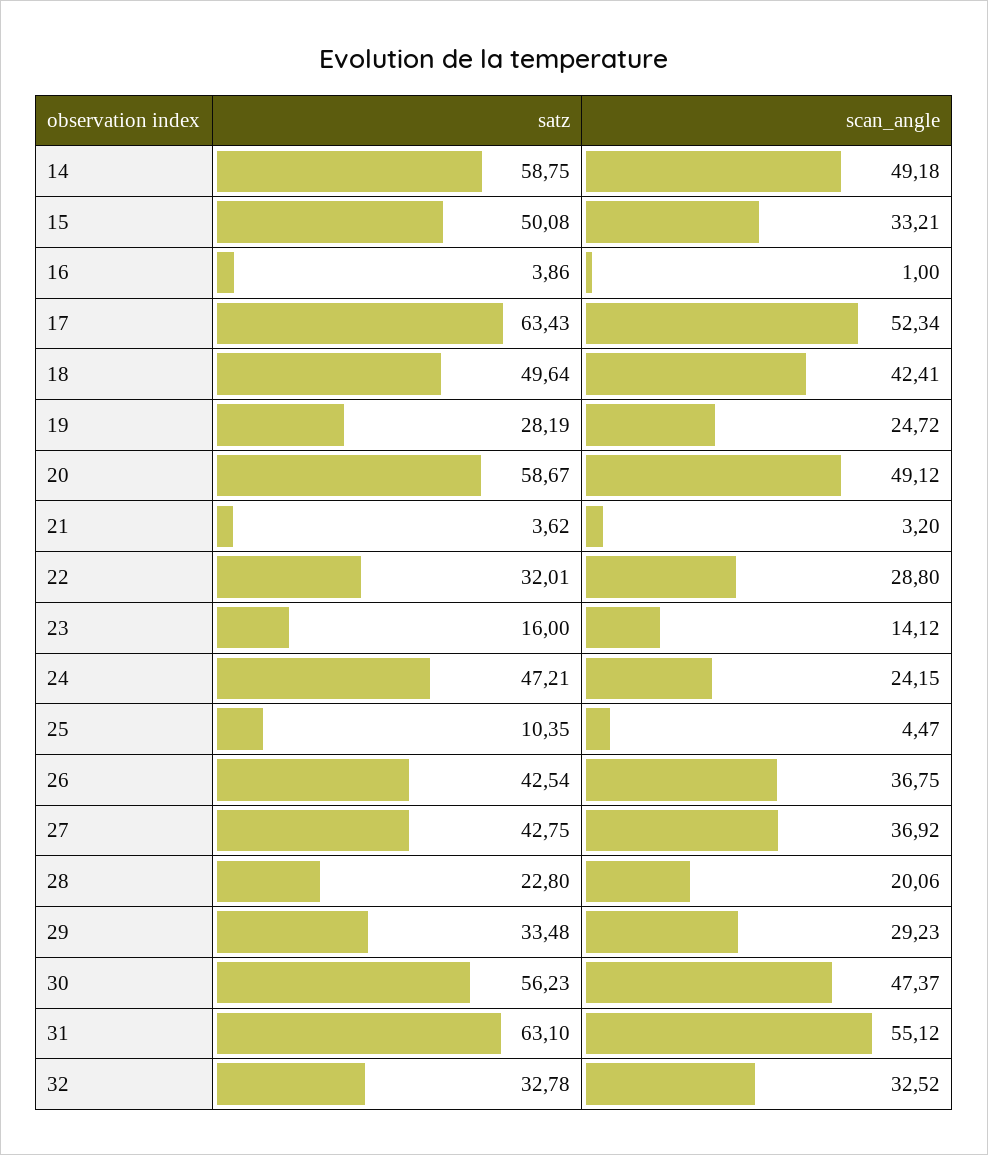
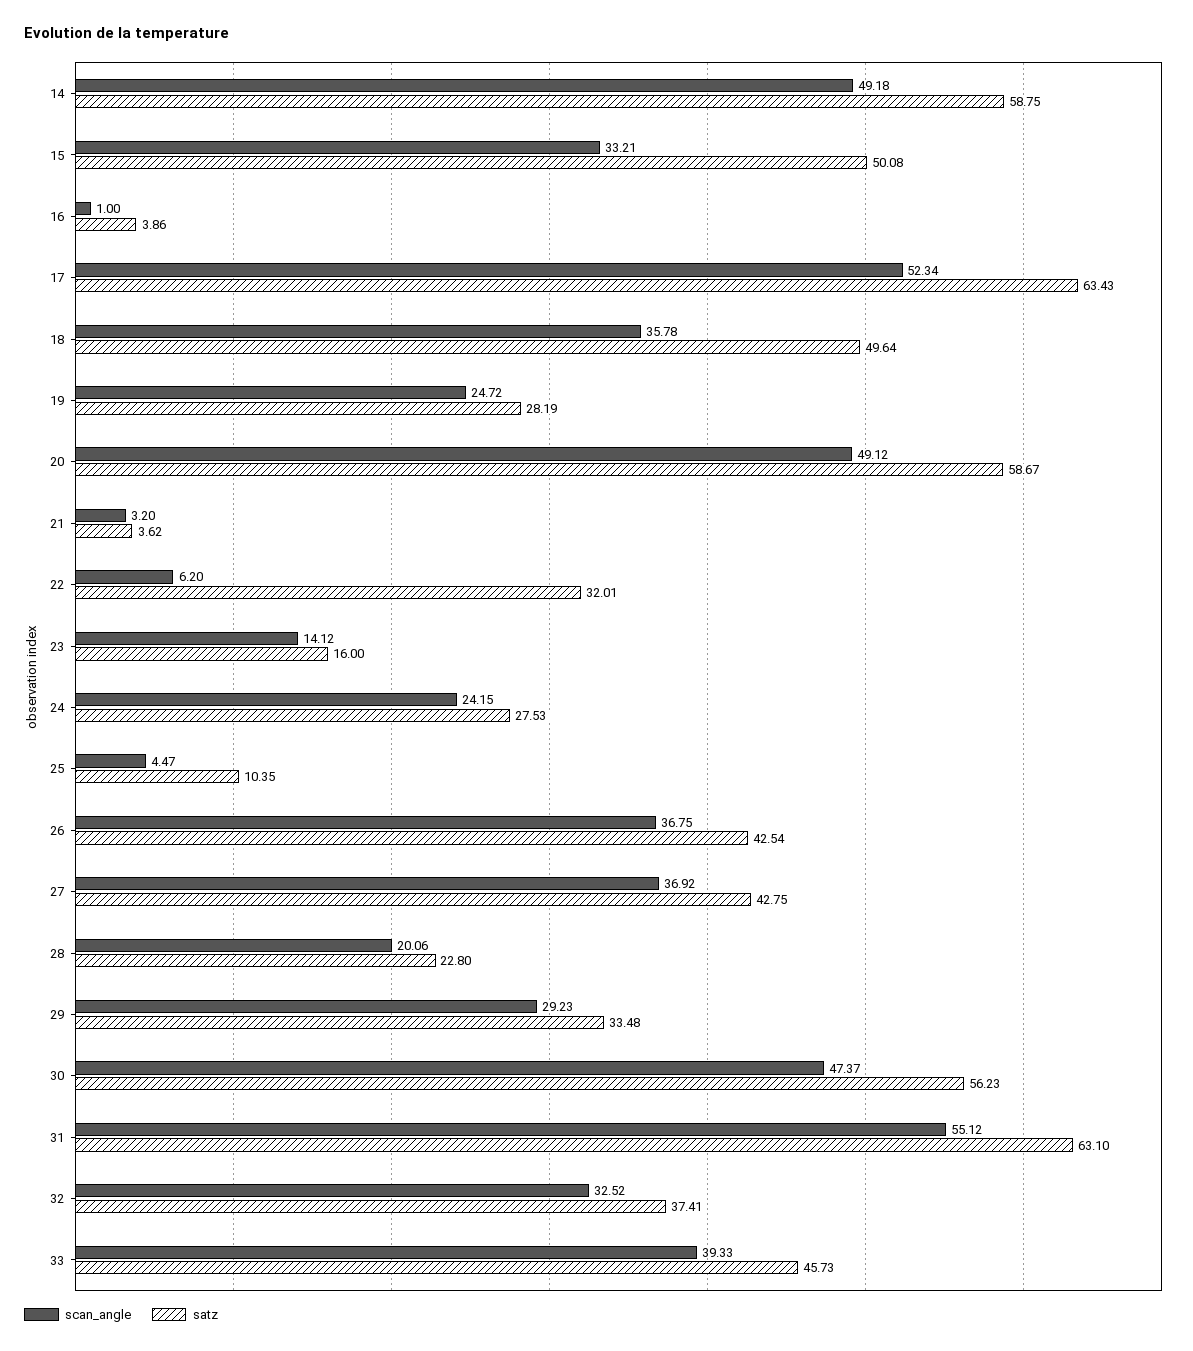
scan_angle, 18: 42.41 -> 35.78
scan_angle, 22: 28.8 -> 6.2
satz, 24: 47.21 -> 27.53
satz, 32: 32.78 -> 37.41
scan_angle, 33: none -> 39.33
satz, 33: none -> 45.73

